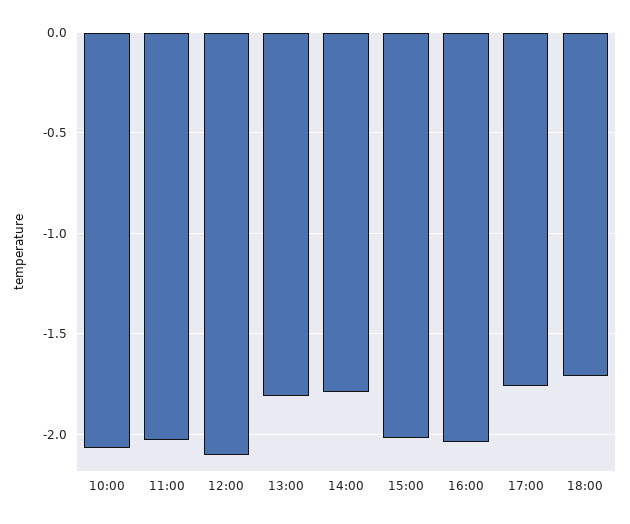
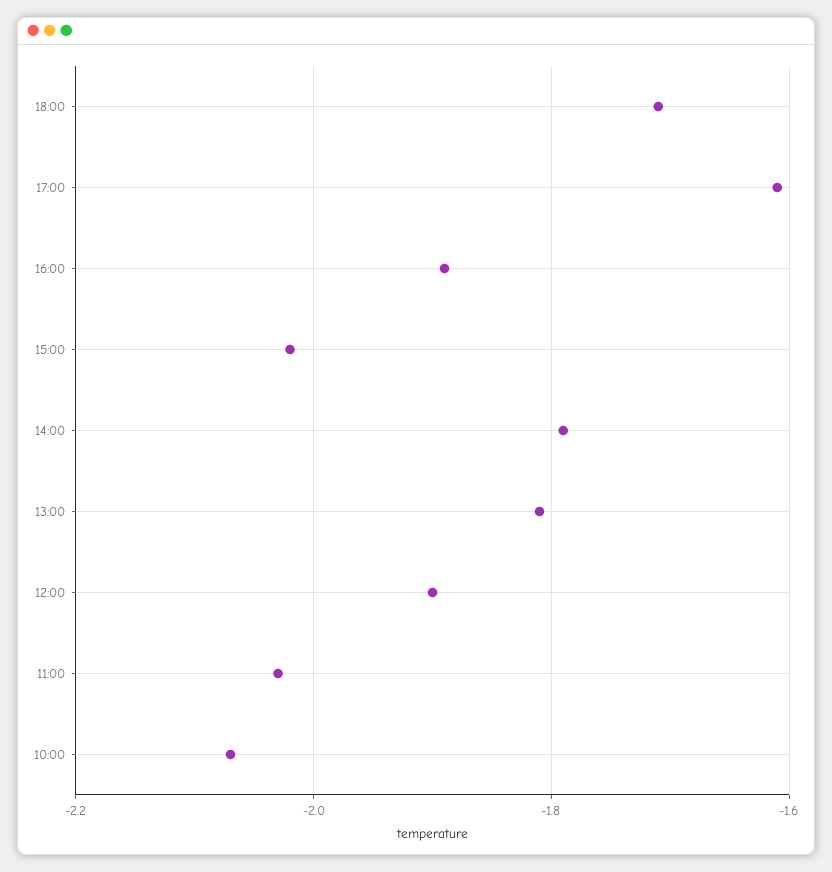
12:00: -2.1 -> -1.9
16:00: -2.05 -> -1.9
17:00: -1.75 -> -1.6

